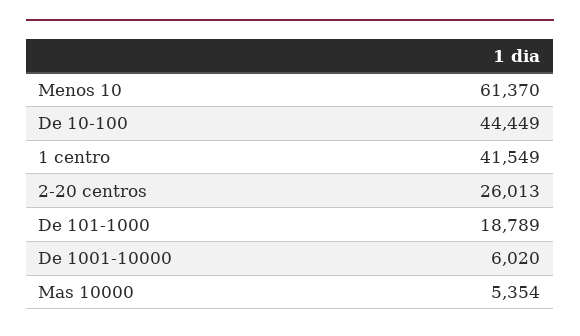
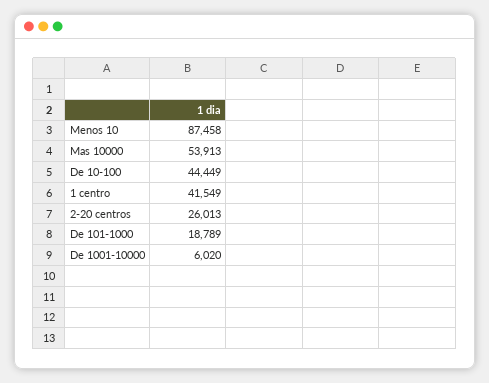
Menos 10: 61370 -> 87458
Mas 10000: 5354 -> 53913

